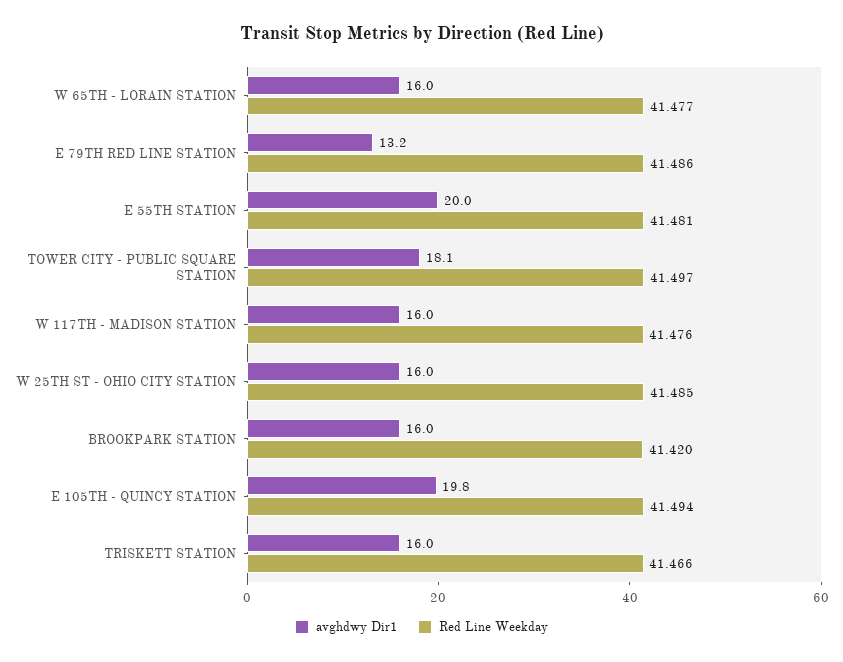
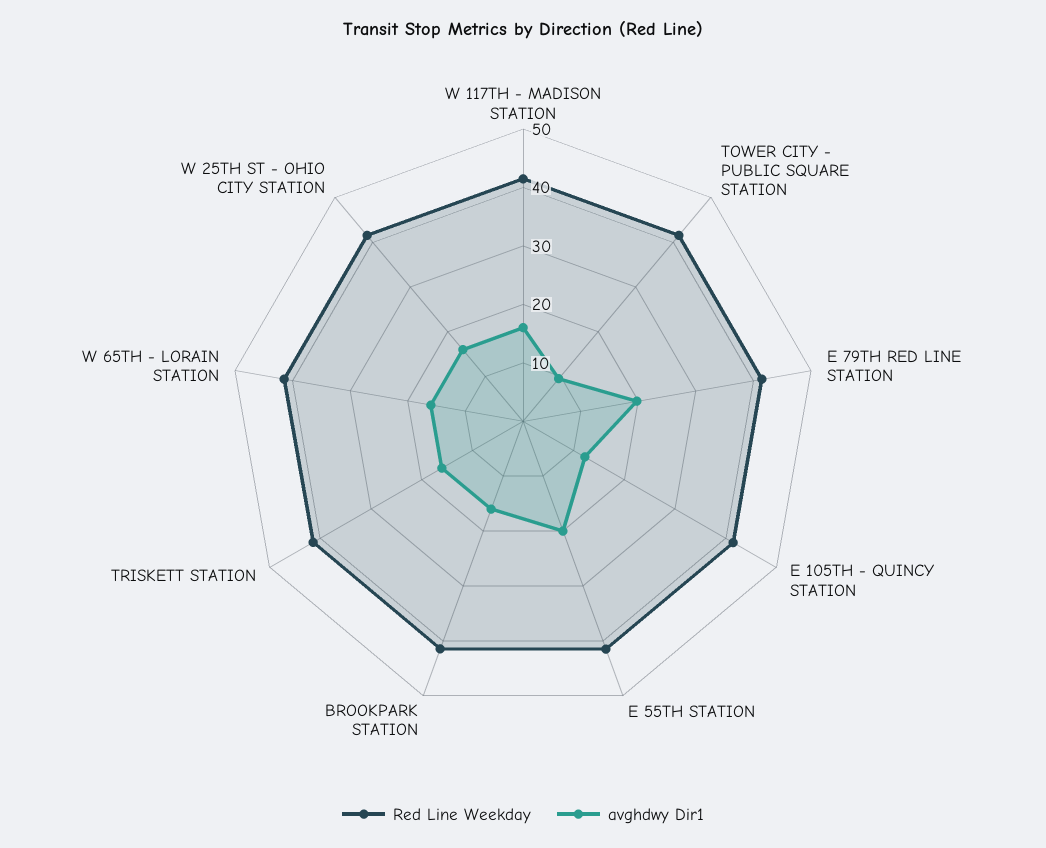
avghdwy Dir1, E 79TH RED LINE STATION: 13.2 -> 20
avghdwy Dir1, TOWER CITY - PUBLIC SQUARE STATION: 18.1 -> 10
avghdwy Dir1, E 105TH - QUINCY STATION: 19.8 -> 12

